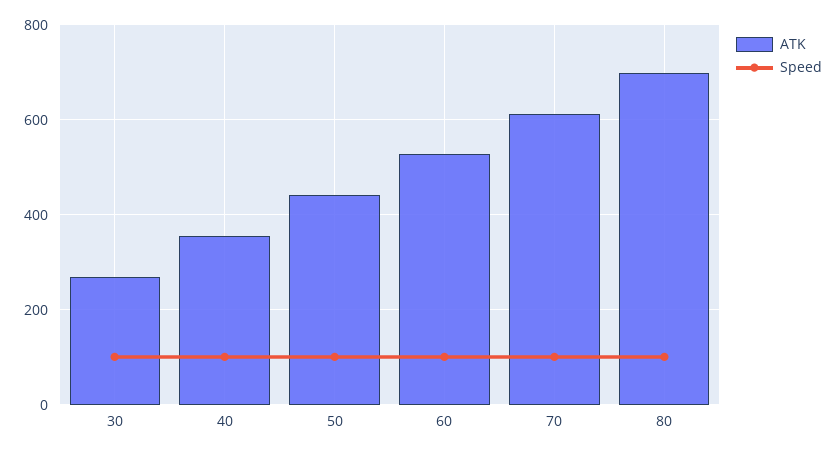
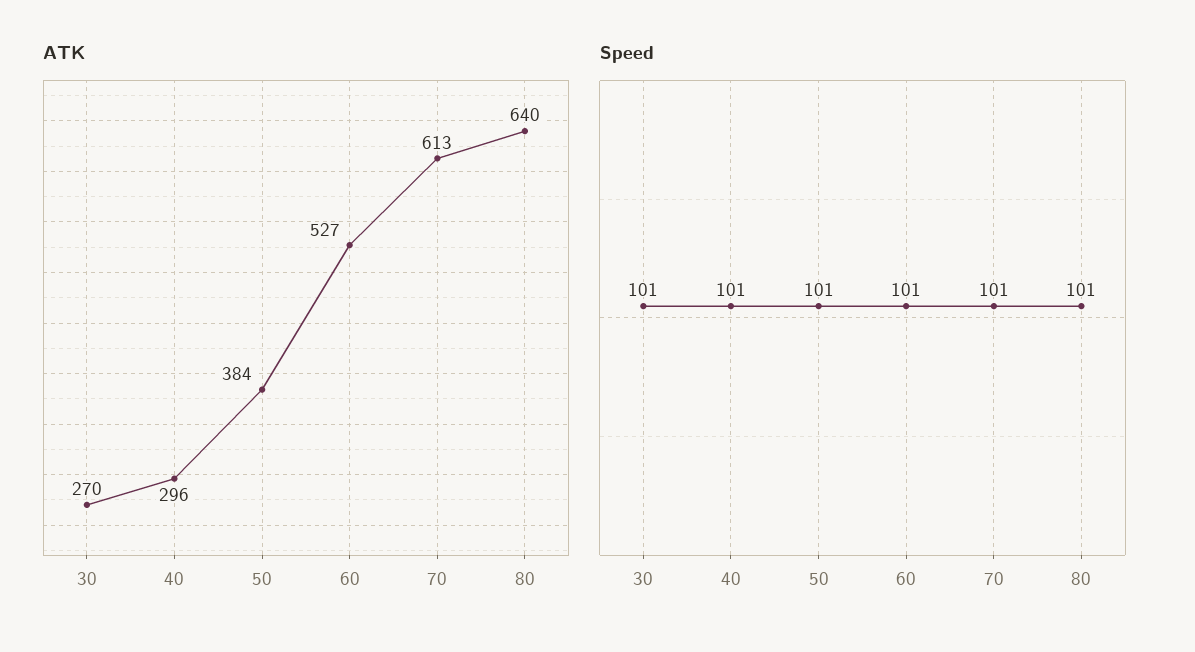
ATK, 40: 360 -> 296
ATK, 50: 440 -> 384
ATK, 80: 700 -> 640

